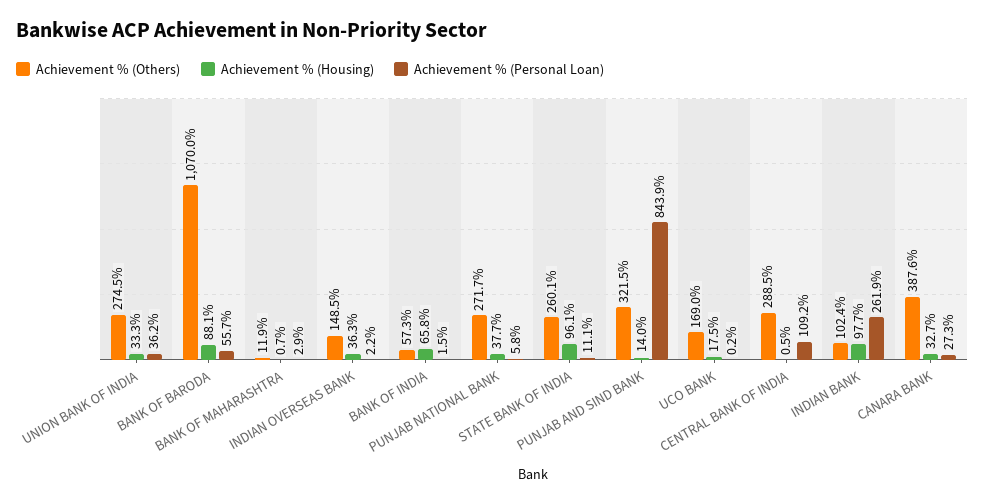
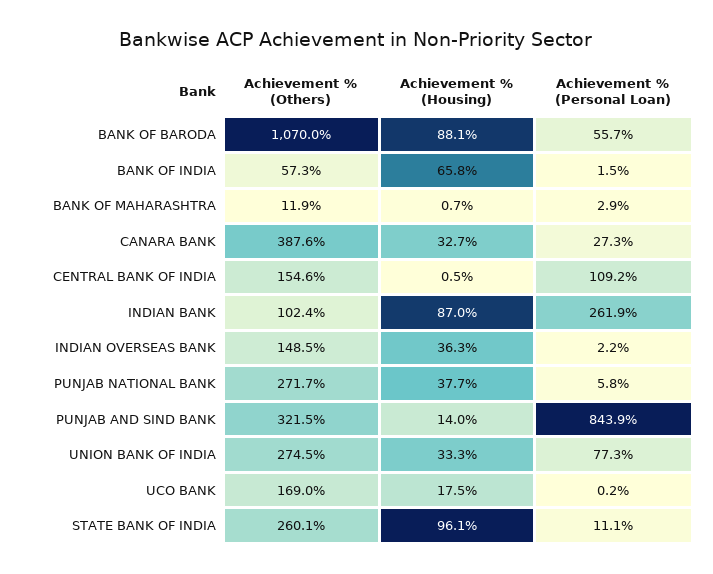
Achievement % (Personal Loan), UNION BANK OF INDIA: 36.2 -> 77.3
Achievement % (Others), CENTRAL BANK OF INDIA: 288.5 -> 154.6
Achievement % (Housing), INDIAN BANK: 97.7 -> 87

